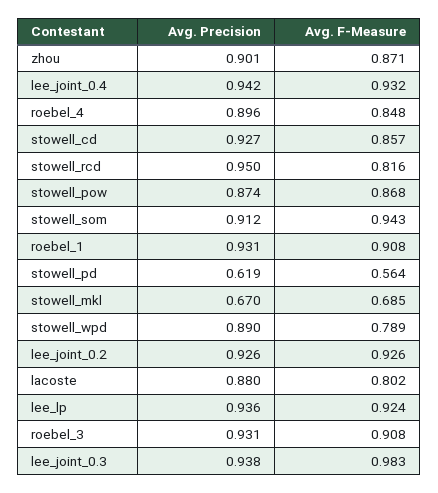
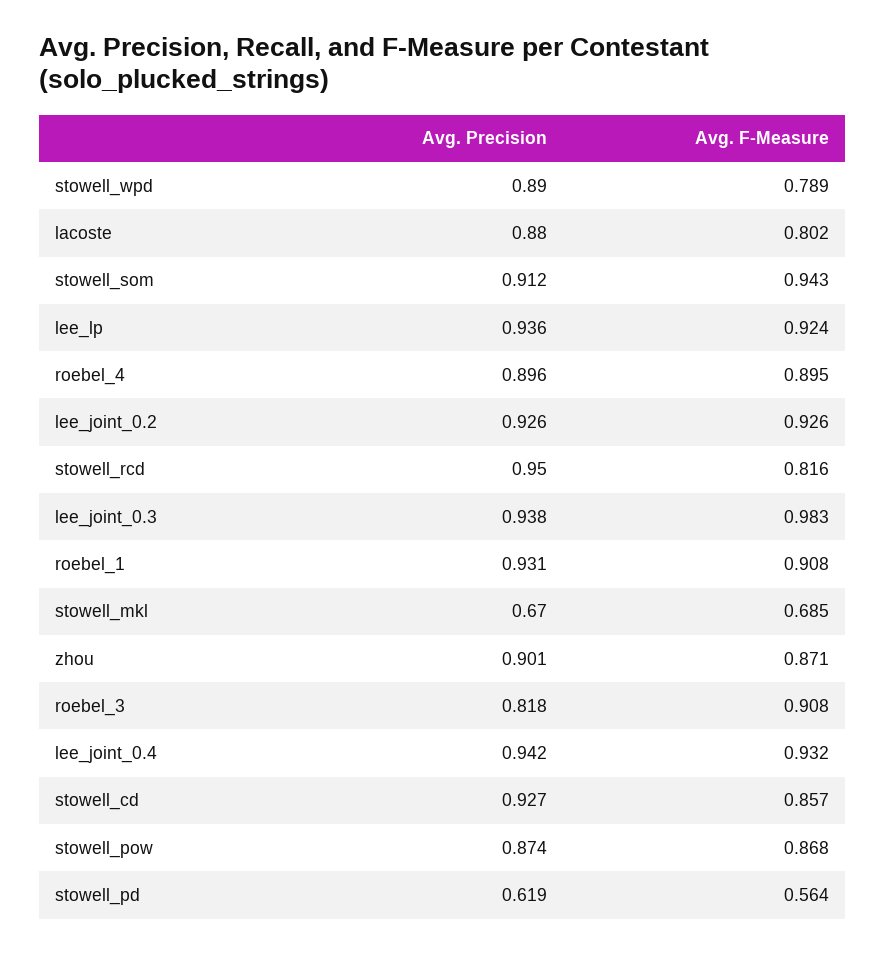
Avg. F-Measure, roebel_4: 0.848 -> 0.895
Avg. Precision, roebel_3: 0.931 -> 0.818

